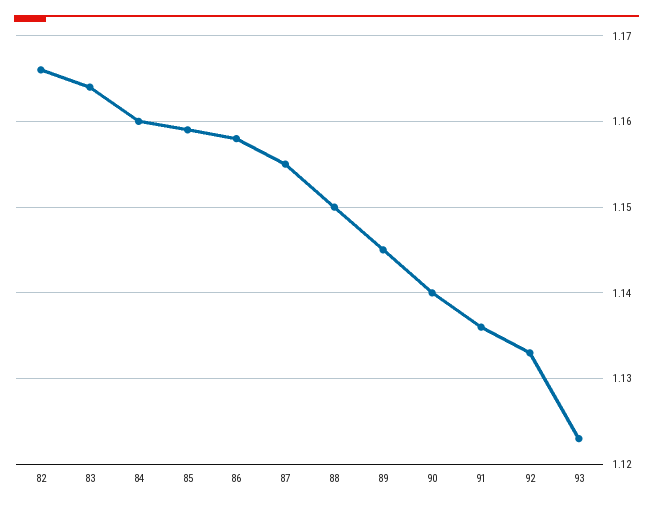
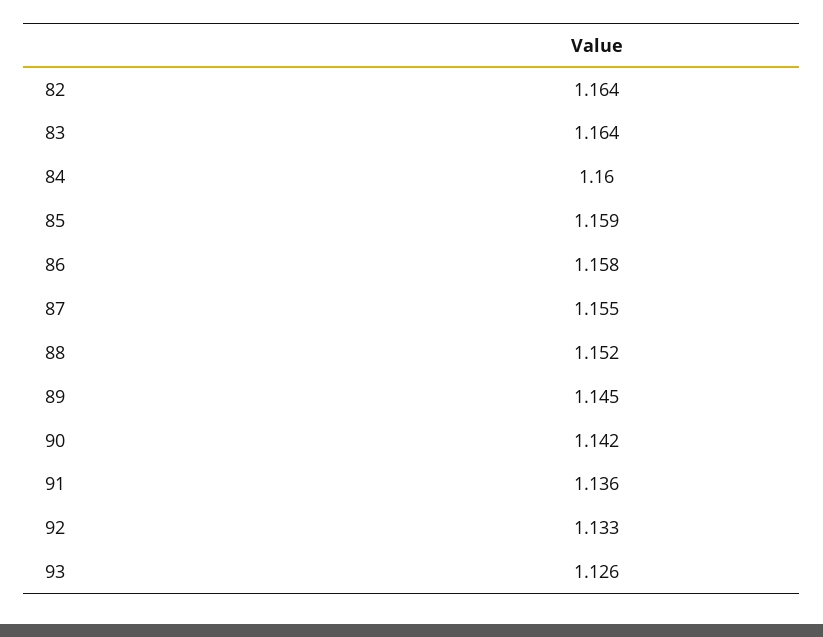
82: 1.166 -> 1.164
88: 1.15 -> 1.152
90: 1.14 -> 1.142
93: 1.123 -> 1.126

